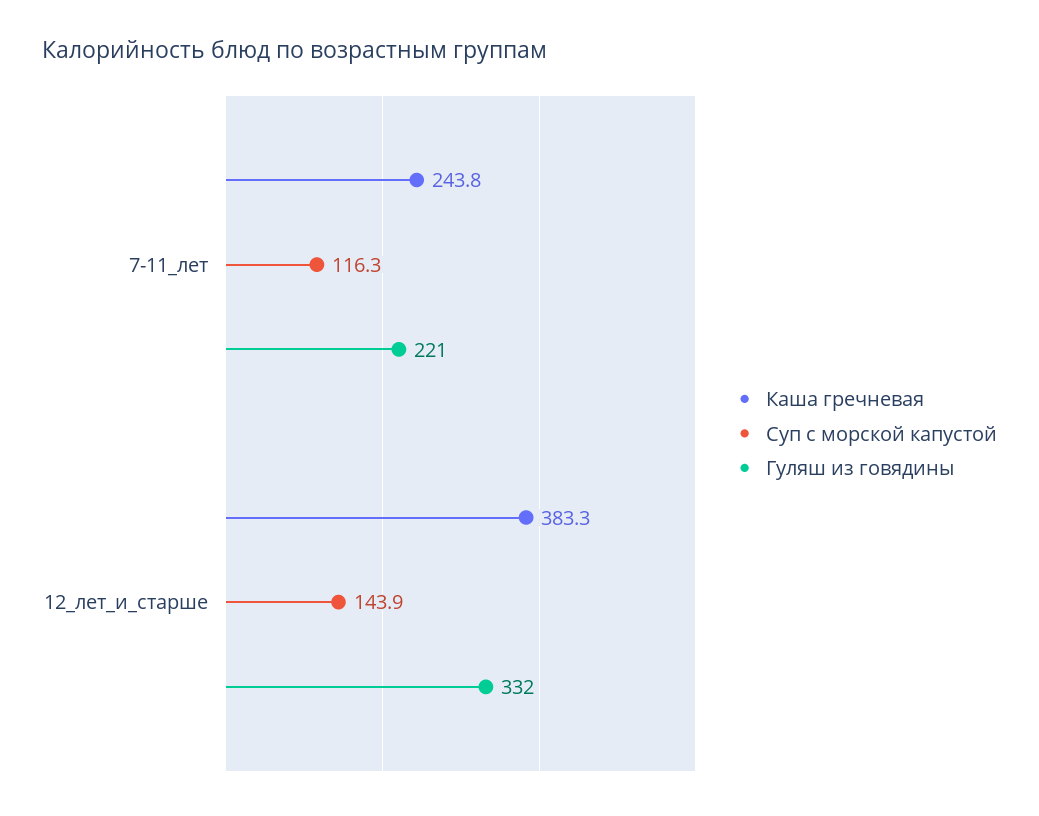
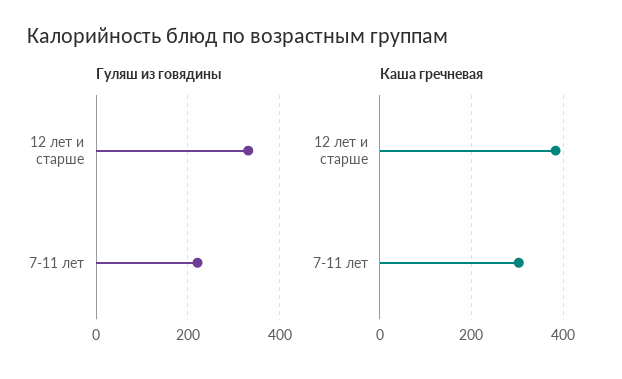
Каша гречневая, 7-11_лет: 243.8 -> 300
Суп с морской капустой, 7-11_лет: 116.3 -> none
Суп с морской капустой, 12_лет_и_старше: 143.9 -> none

